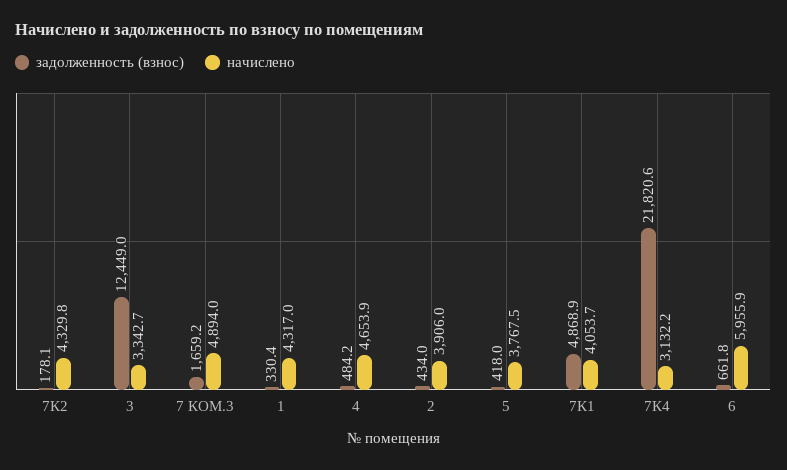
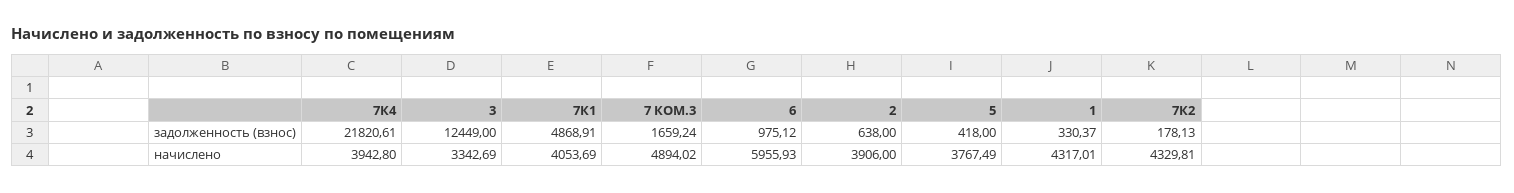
задолженность (взнос), 4: 484.2 -> none
начислено, 4: 4653.9 -> none
задолженность (взнос), 2: 434 -> 638
начислено, 7К4: 3132.2 -> 3942.8
задолженность (взнос), 6: 661.8 -> 975.12

